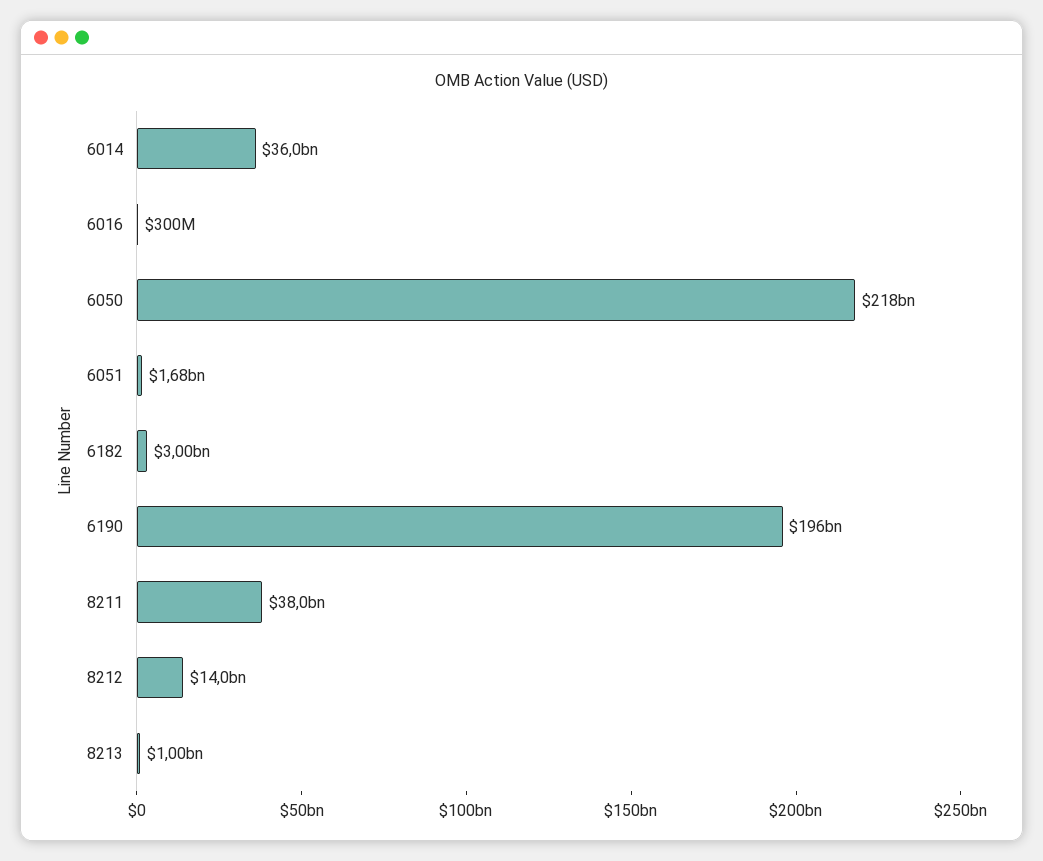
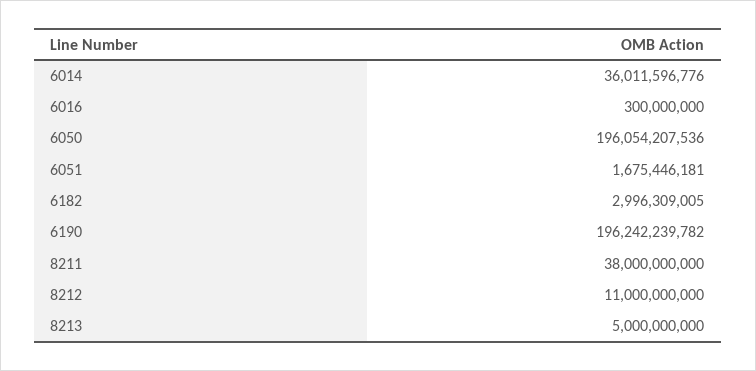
6050: 218000000000 -> 196054207536
8212: 14000000000 -> 11000000000
8213: 1000000000 -> 5000000000

